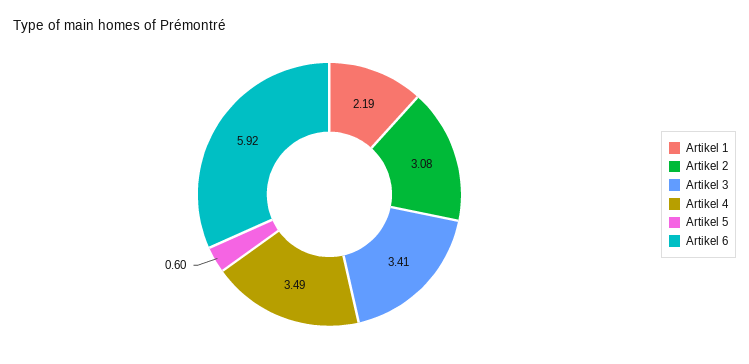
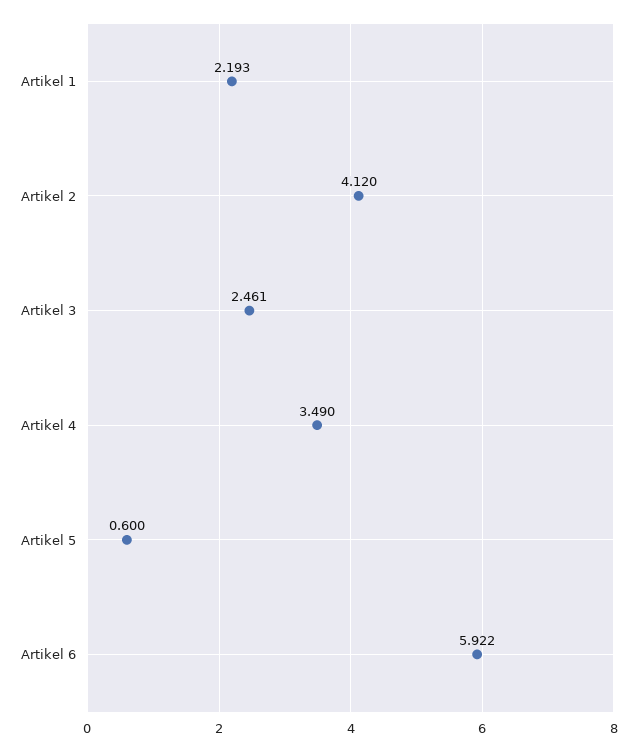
Artikel 2: 3.08 -> 4.12
Artikel 3: 3.41 -> 2.461

